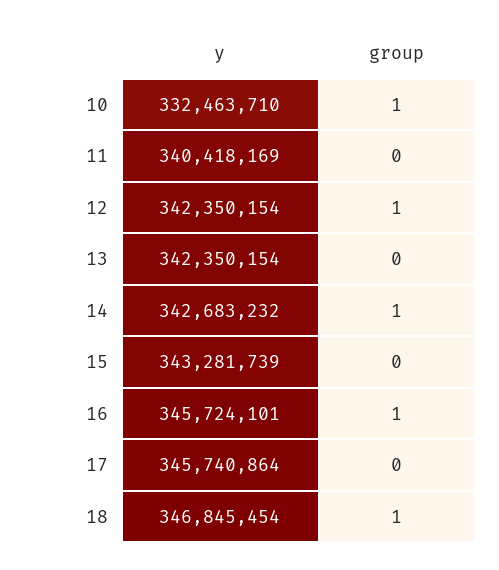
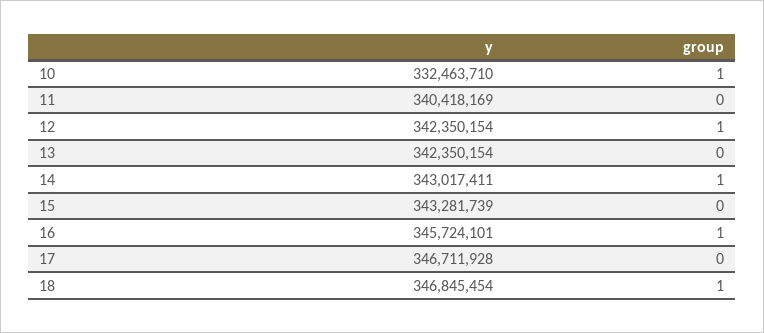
y, 14: 342683232 -> 343017411
y, 17: 345740864 -> 346711928

